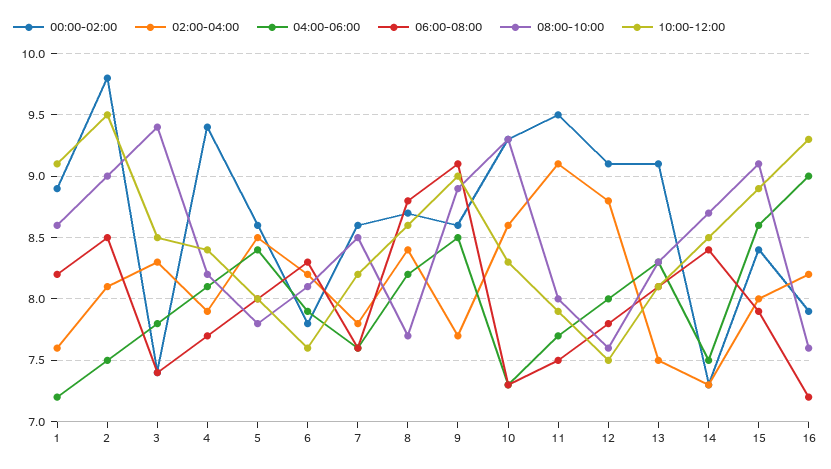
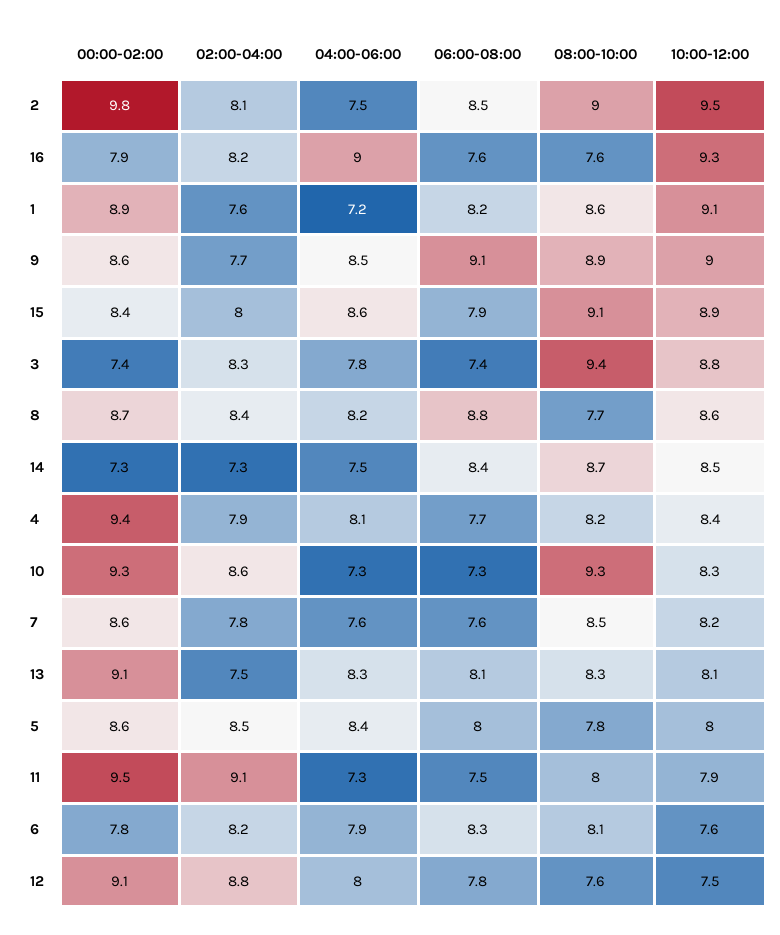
10:00-12:00, 3: 8.5 -> 8.8
04:00-06:00, 11: 7.7 -> 7.3
06:00-08:00, 16: 7.2 -> 7.6

